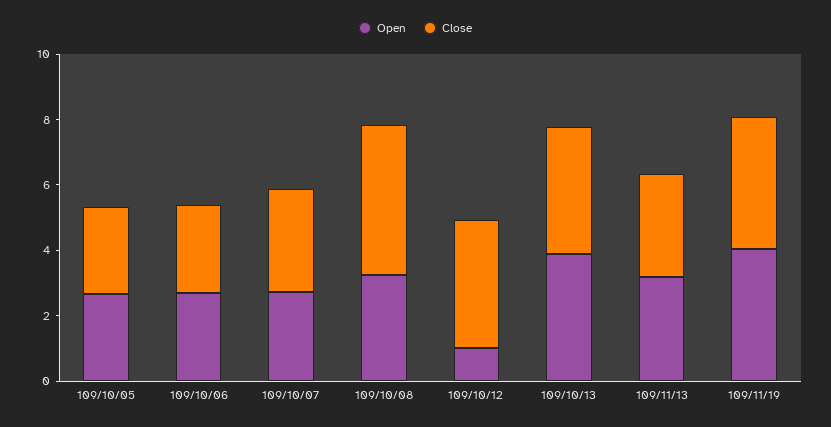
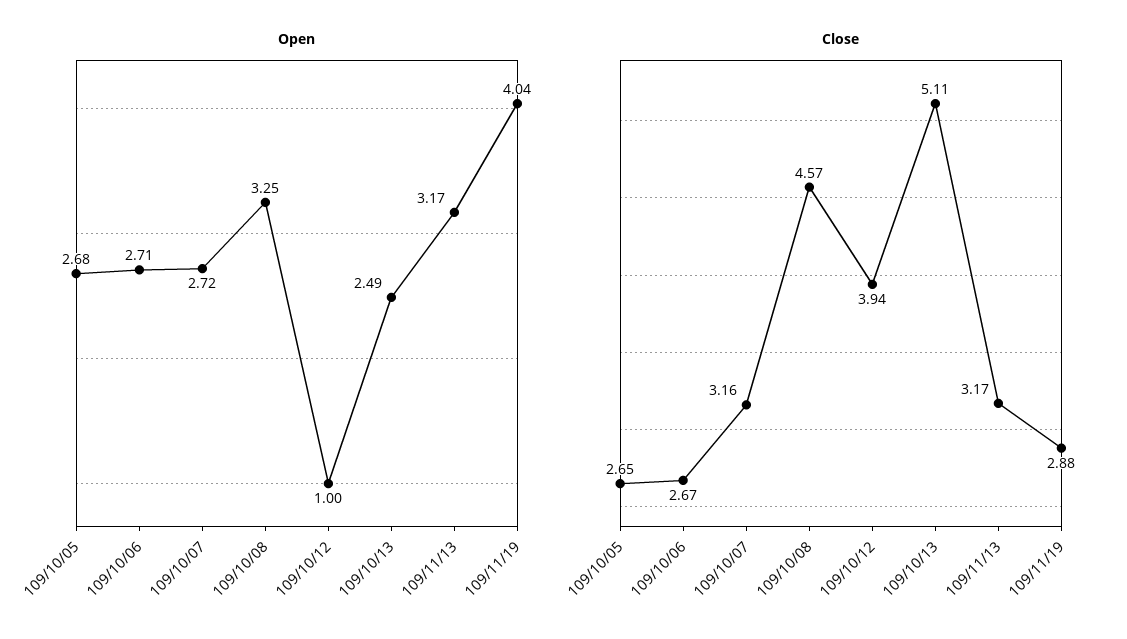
Open, 109/10/13: 4 -> 2.49
Close, 109/10/13: 4 -> 5.11
Close, 109/11/19: 4 -> 2.88

